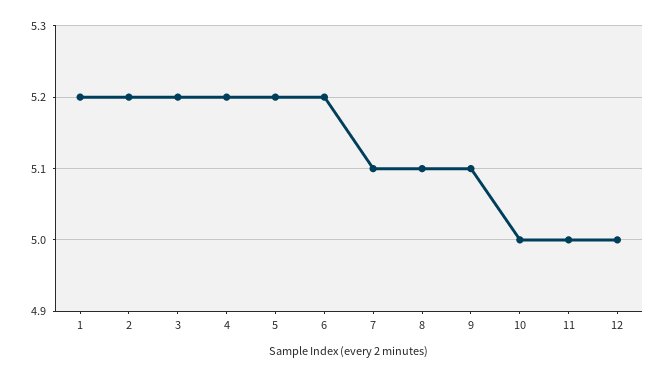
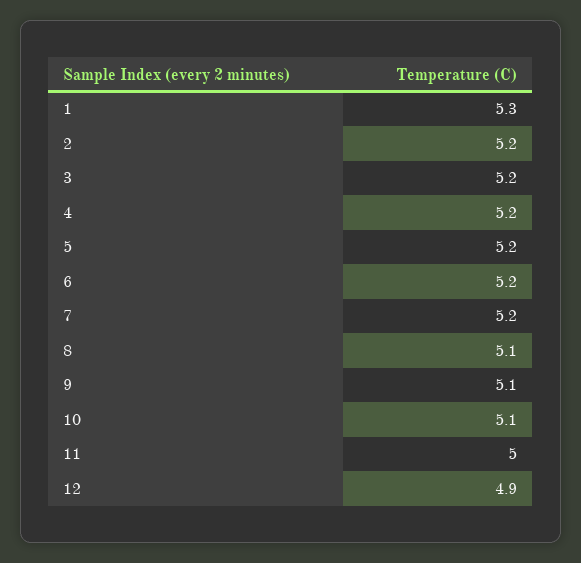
1: 5.2 -> 5.3
7: 5.1 -> 5.2
10: 5 -> 5.1
12: 5 -> 4.9

